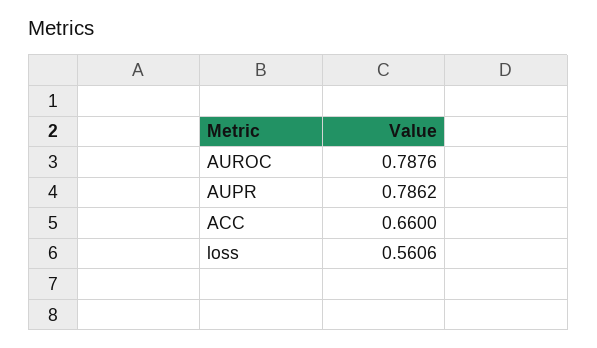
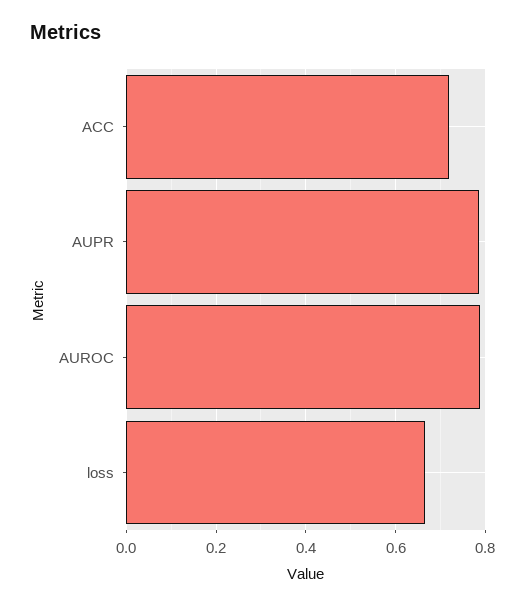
ACC: 0.66 -> 0.72
loss: 0.5606 -> 0.66

